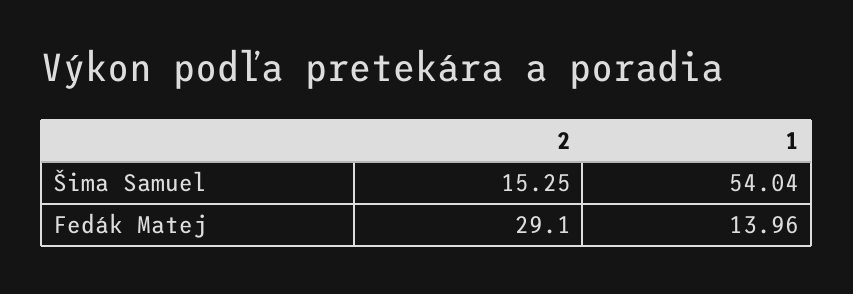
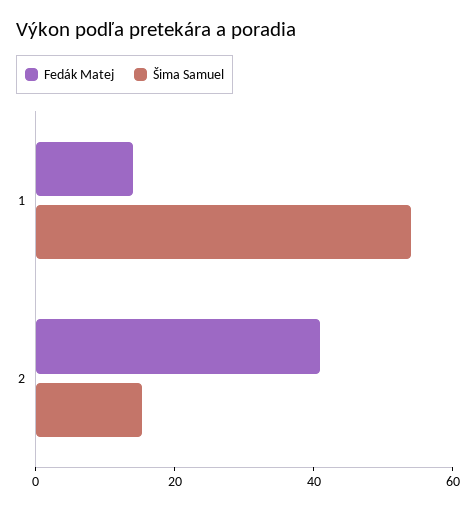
Fedák Matej, 2: 29.1 -> 40

